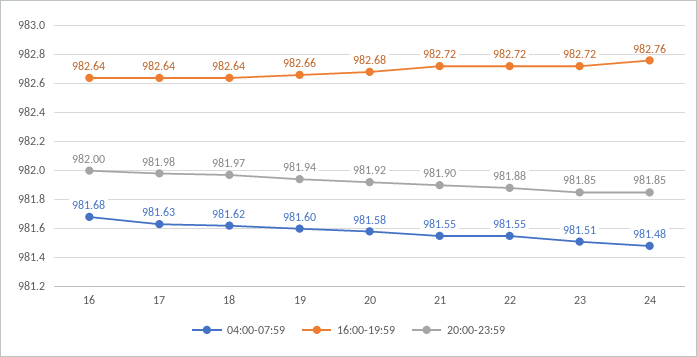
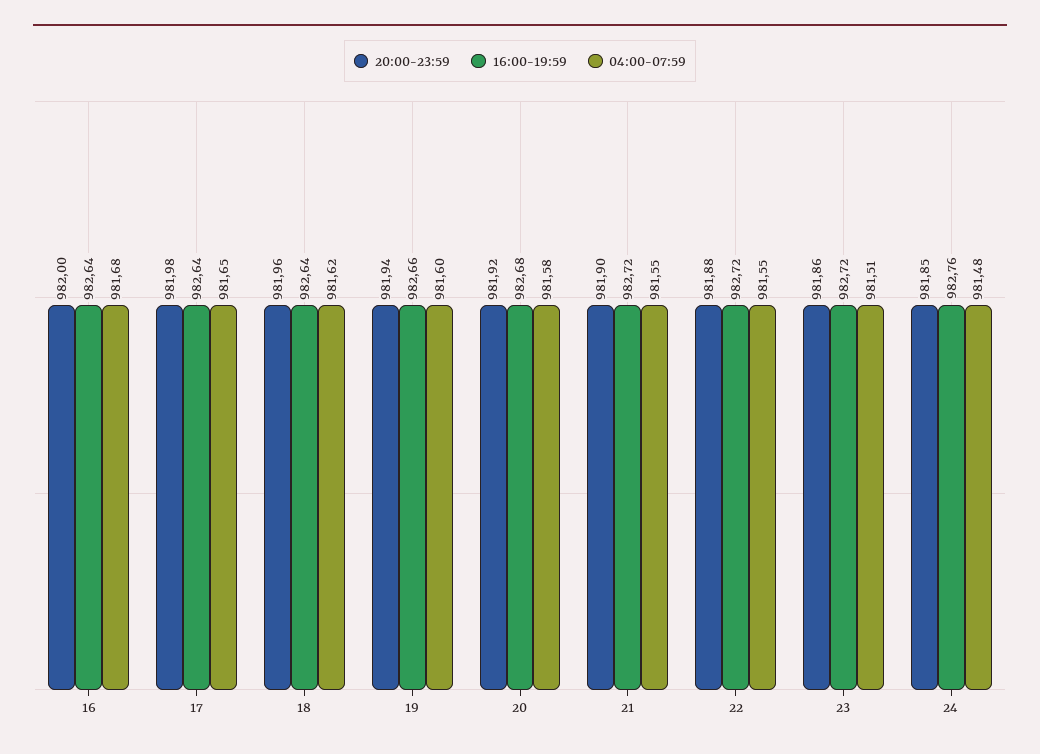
04:00-07:59, 17: 981.63 -> 981.65
20:00-23:59, 18: 981.97 -> 981.96
20:00-23:59, 23: 981.85 -> 981.86

